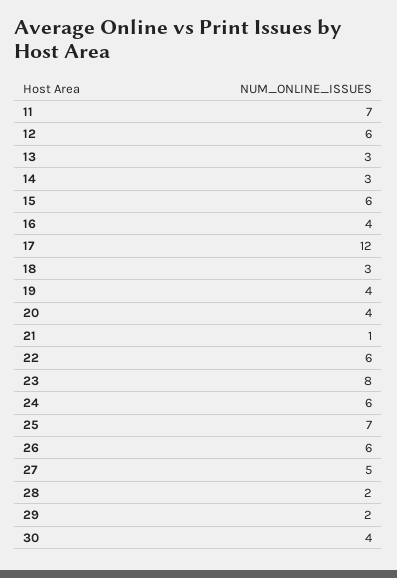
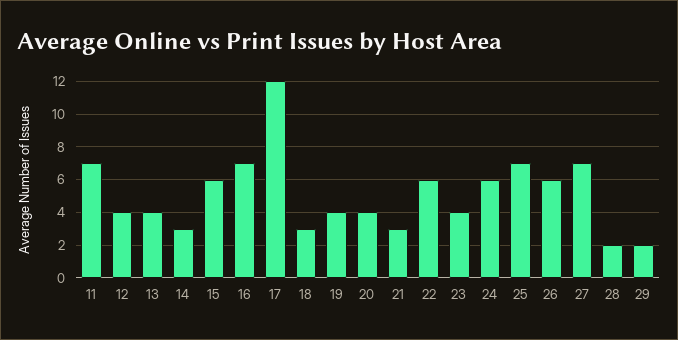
12: 6 -> 4
13: 3 -> 4
16: 4 -> 7
21: 1 -> 3
23: 8 -> 4
27: 5 -> 7
30: 4 -> none

